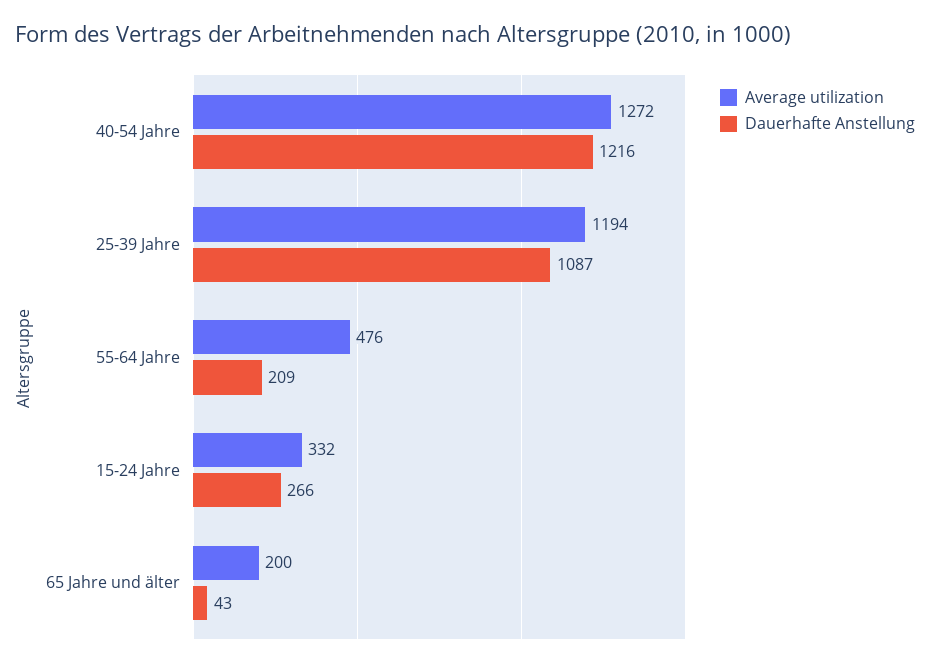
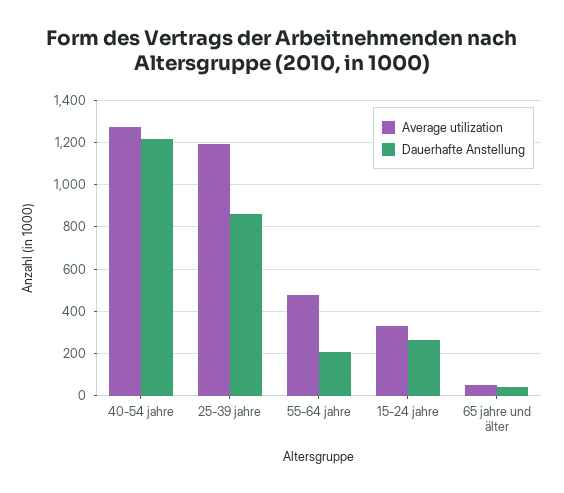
Dauerhafte Anstellung, 25-39 Jahre: 1087 -> 850
Average utilization, 65 Jahre und älter: 200 -> 50

